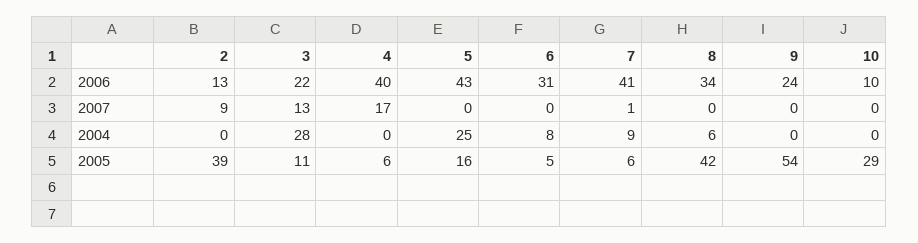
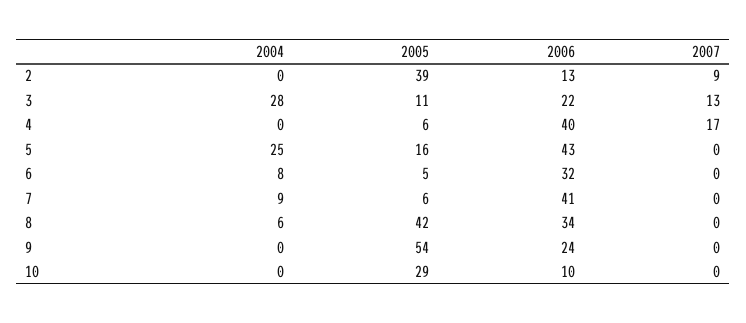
6, 2006: 31 -> 32
7, 2007: 1 -> 0

